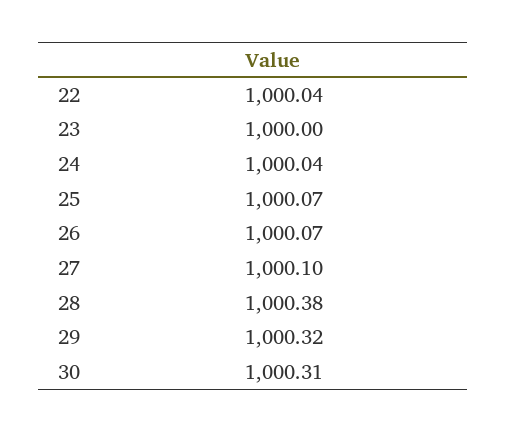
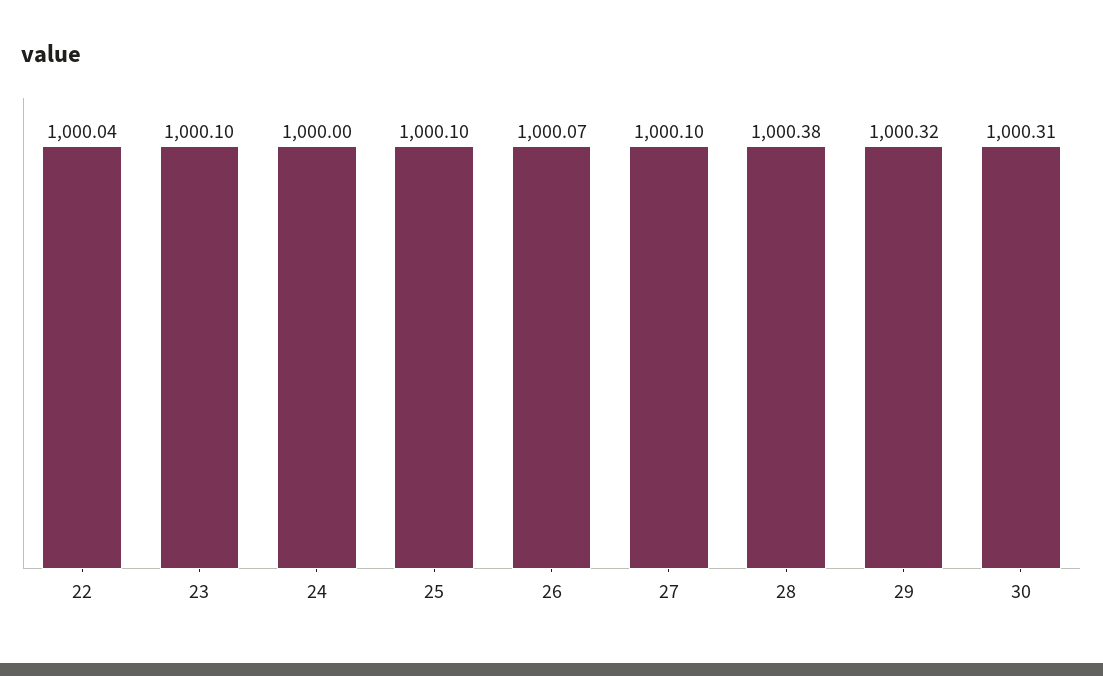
23: 1000 -> 1000.1
24: 1000.04 -> 1000
25: 1000.07 -> 1000.1

